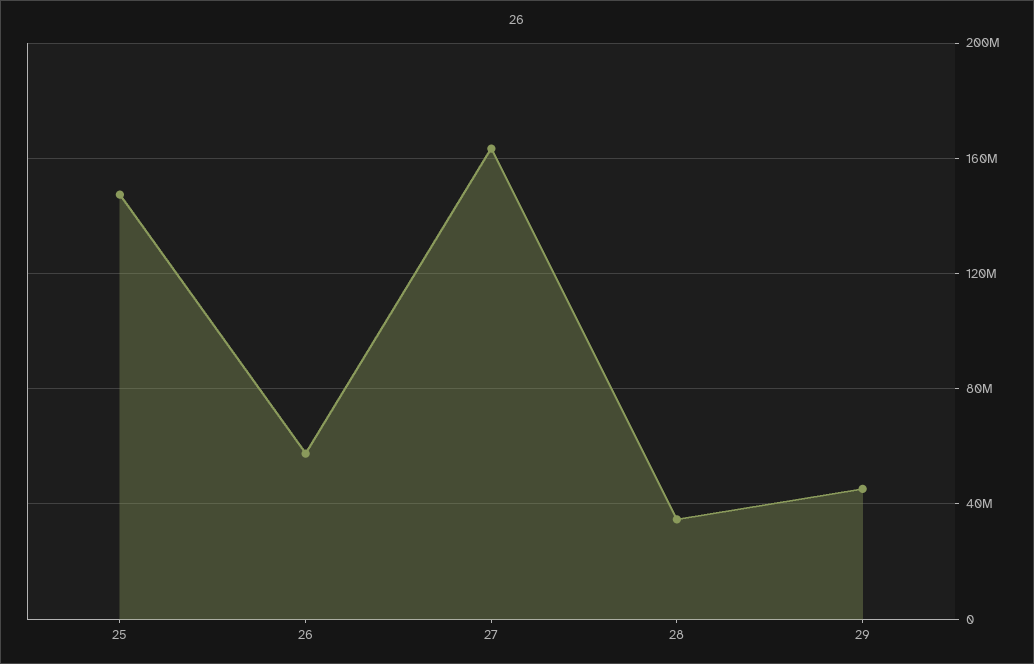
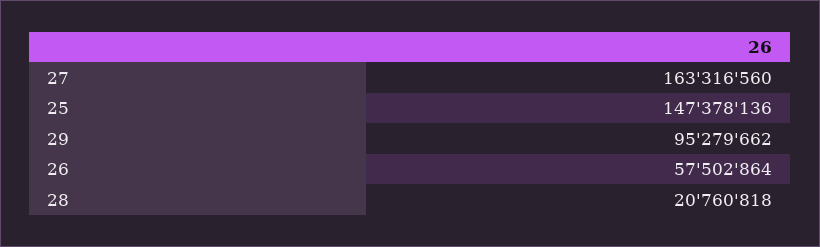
28: 35000000 -> 20760818
29: 45000000 -> 95279662

